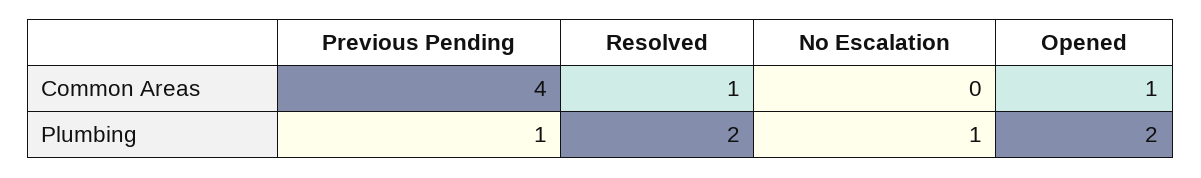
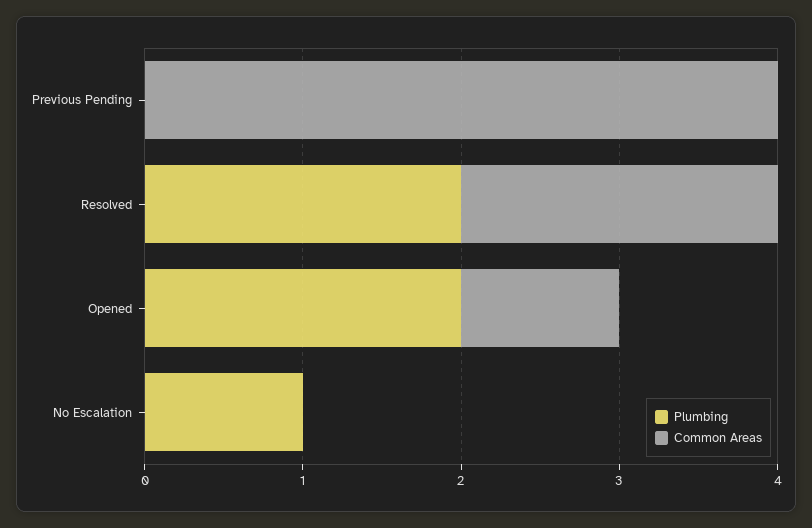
Common Areas, Resolved: 1 -> 2
Plumbing, Previous Pending: 1 -> 0

